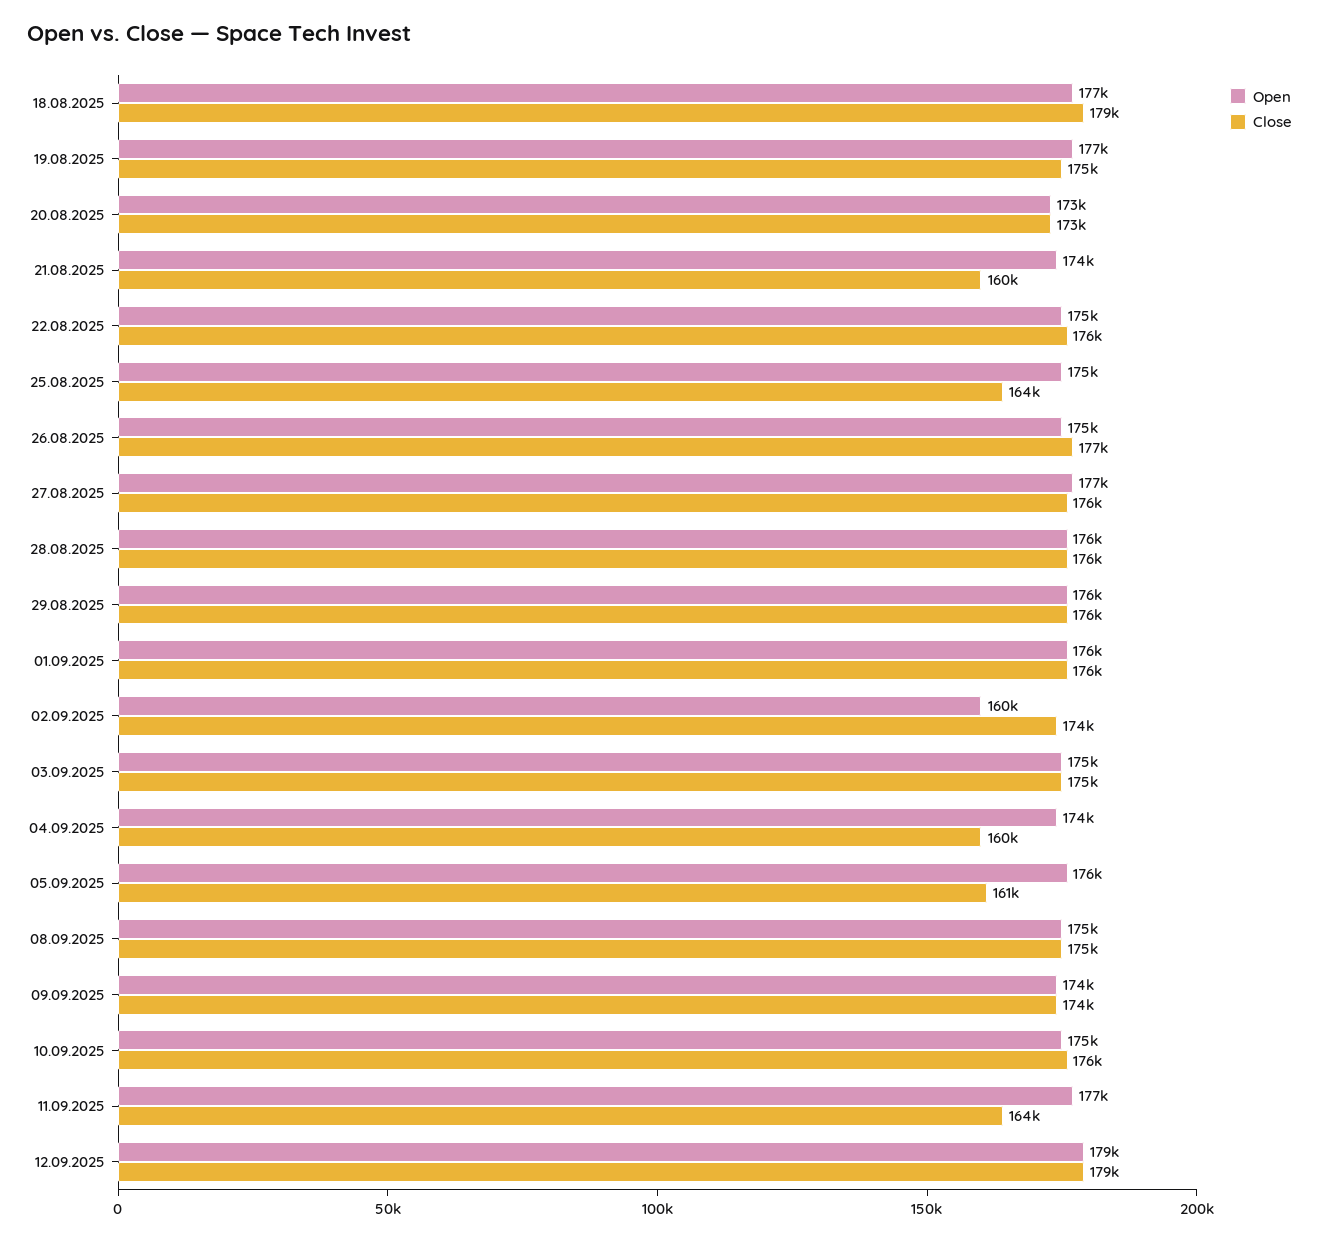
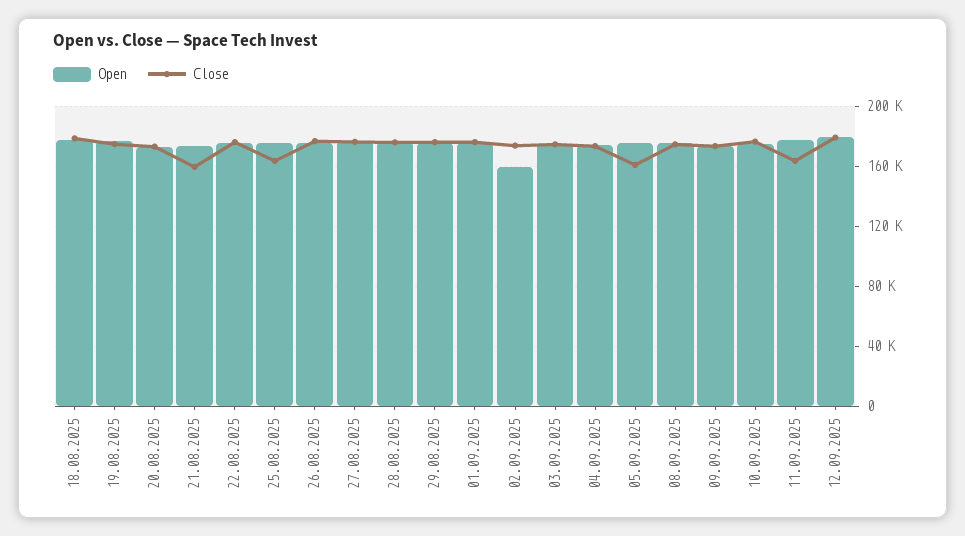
Close, 04.09.2025: 160000 -> 175000

